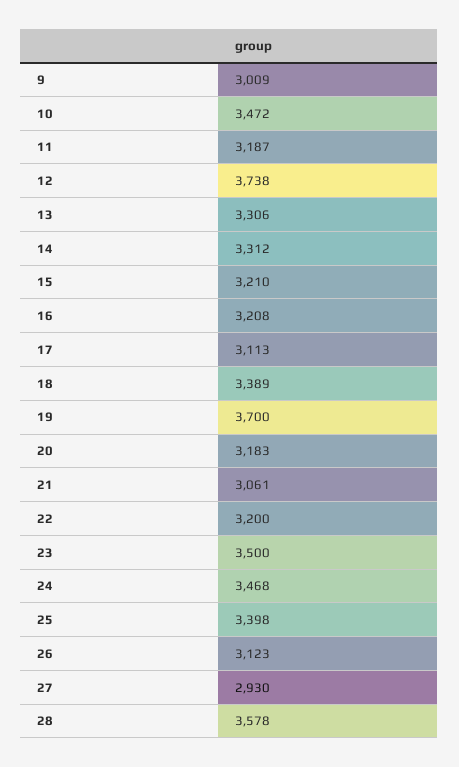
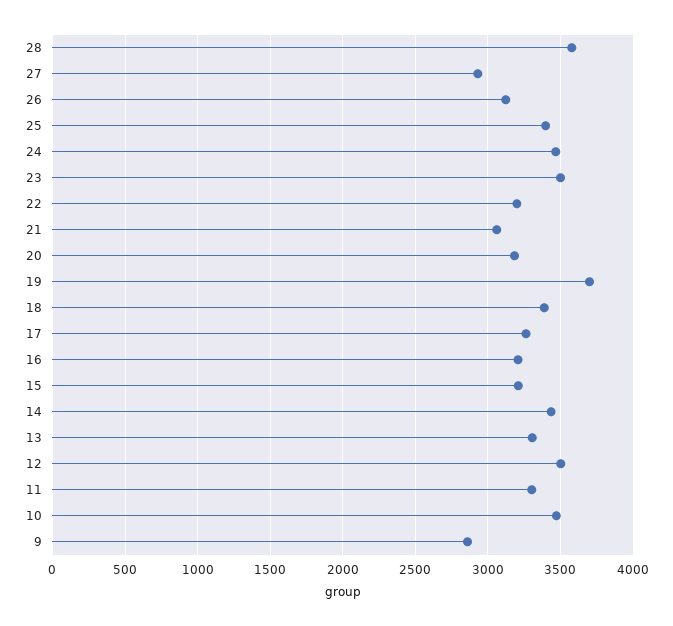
9: 3009 -> 2850
11: 3187 -> 3300
12: 3738 -> 3500
14: 3312 -> 3450
17: 3113 -> 3250

